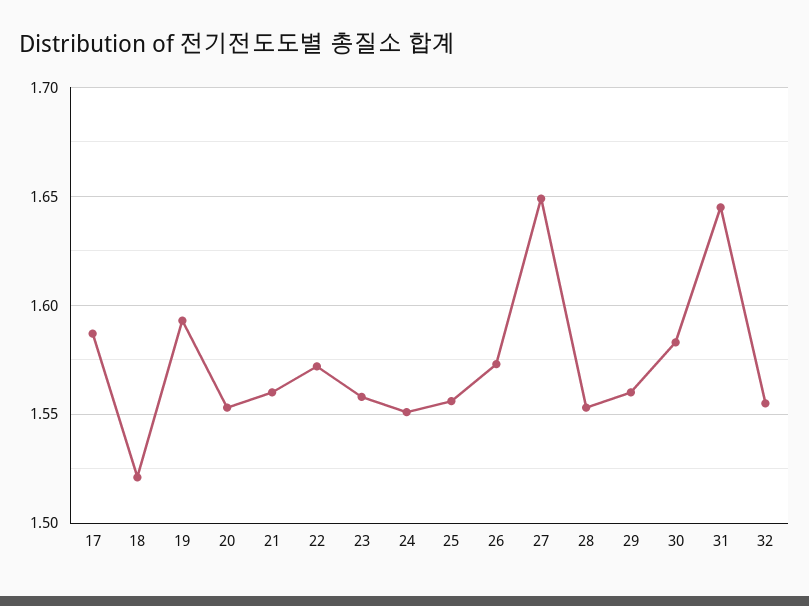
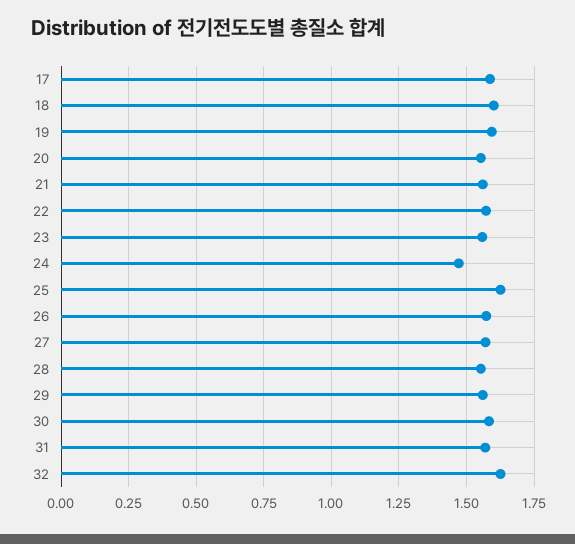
18: 1.52 -> 1.6
24: 1.55 -> 1.475
25: 1.555 -> 1.625
27: 1.65 -> 1.575
31: 1.645 -> 1.575
32: 1.555 -> 1.625

